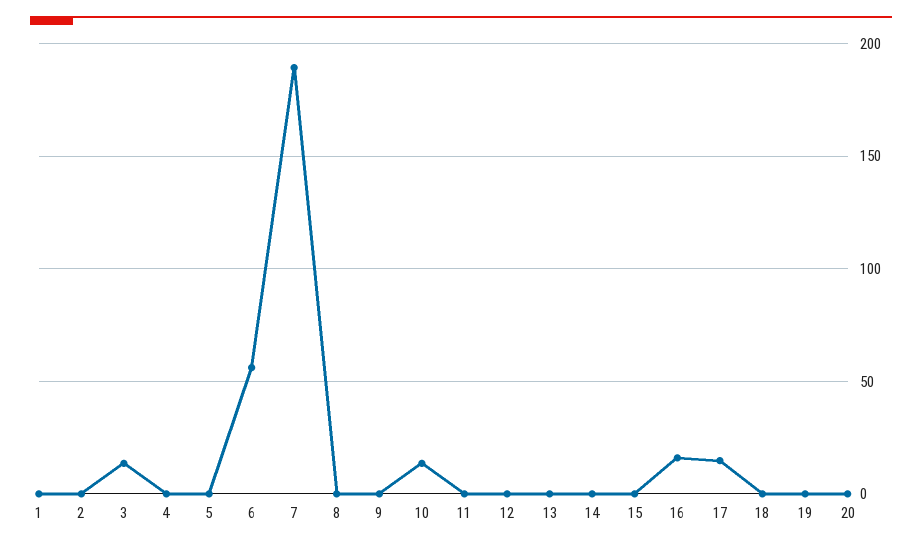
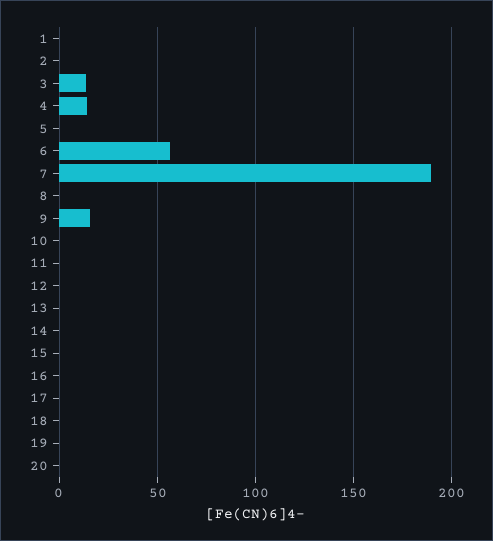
4: 0 -> 15
9: 0 -> 15
10: 15 -> 0
16: 15 -> 0
17: 15 -> 0

